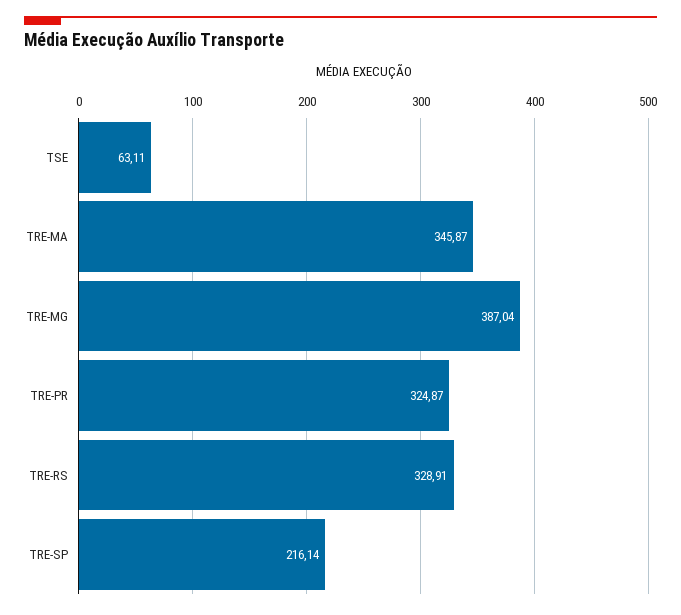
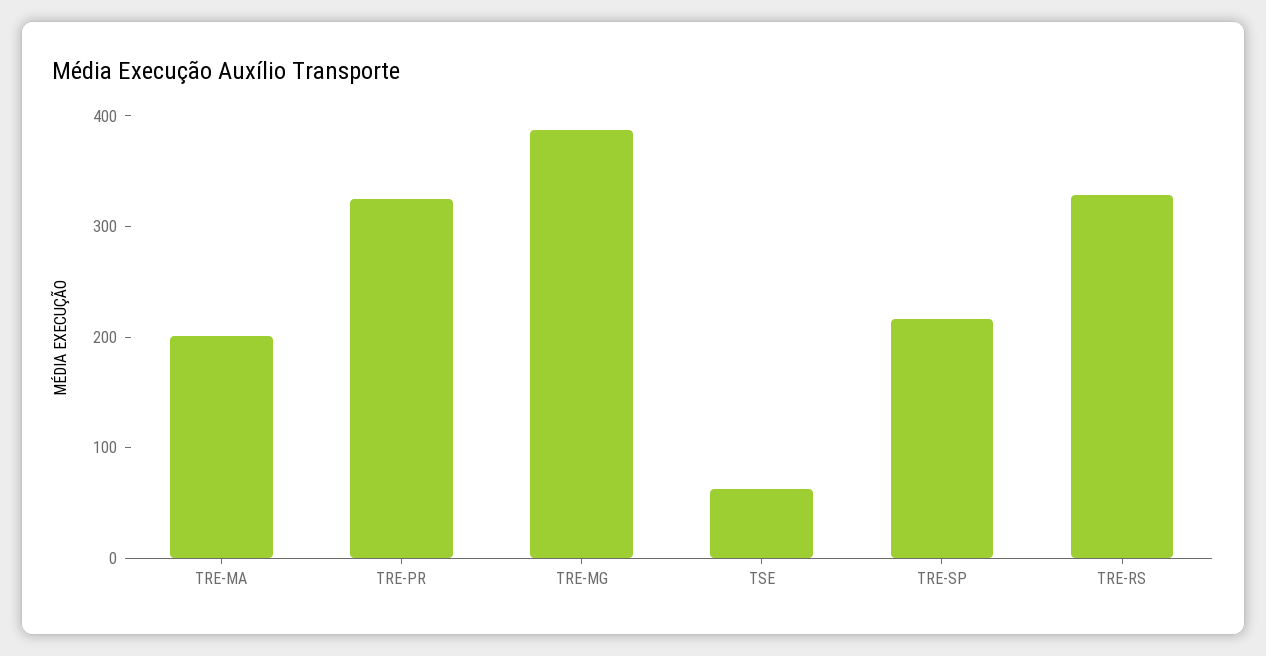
TRE-MA: 345.87 -> 200

